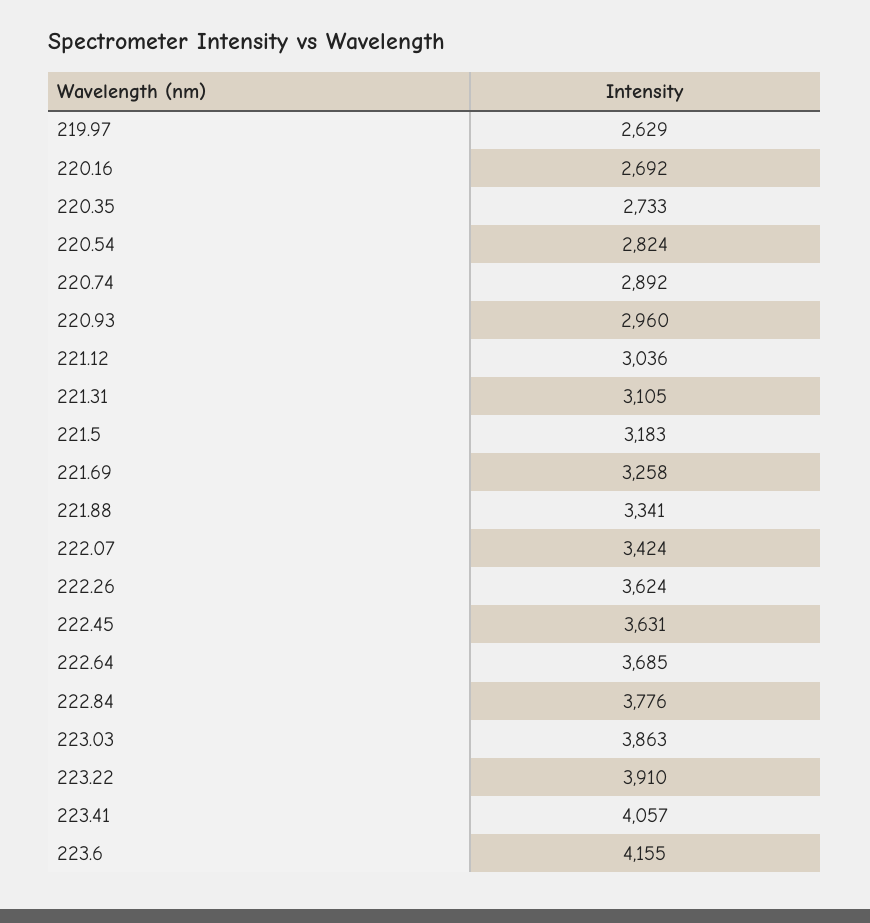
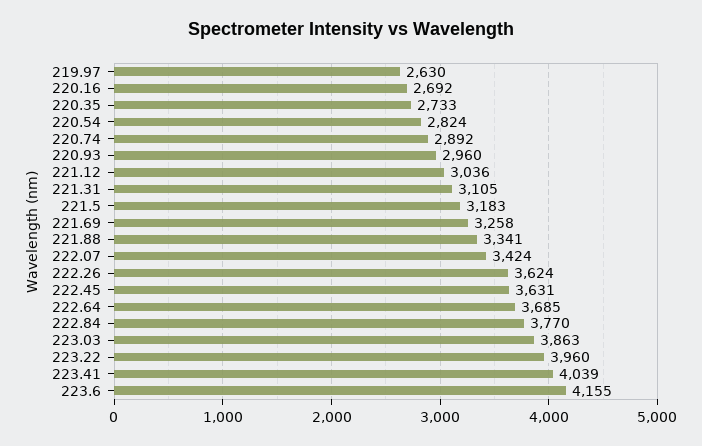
219.97: 2629 -> 2630
222.84: 3776 -> 3770
223.22: 3910 -> 3960
223.41: 4057 -> 4039

